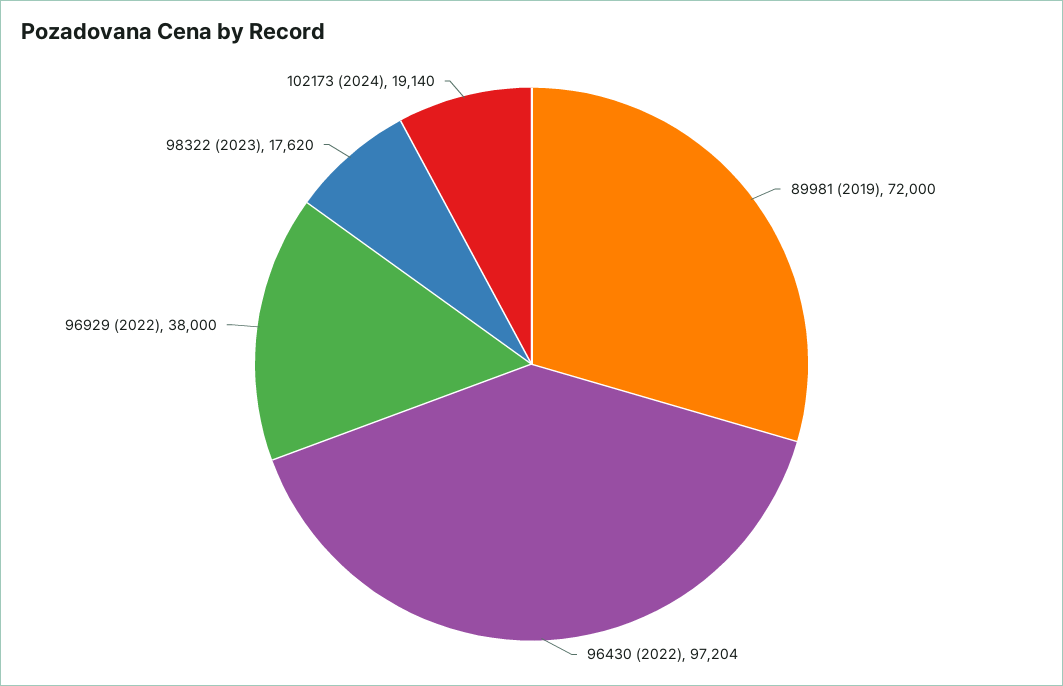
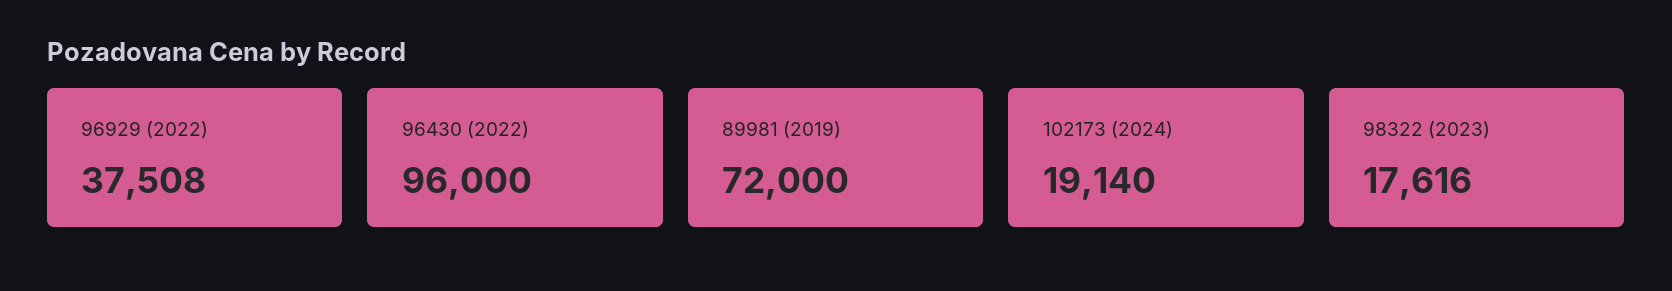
96430 (2022): 97204 -> 96000
96929 (2022): 38000 -> 37508
98322 (2023): 17620 -> 17616

